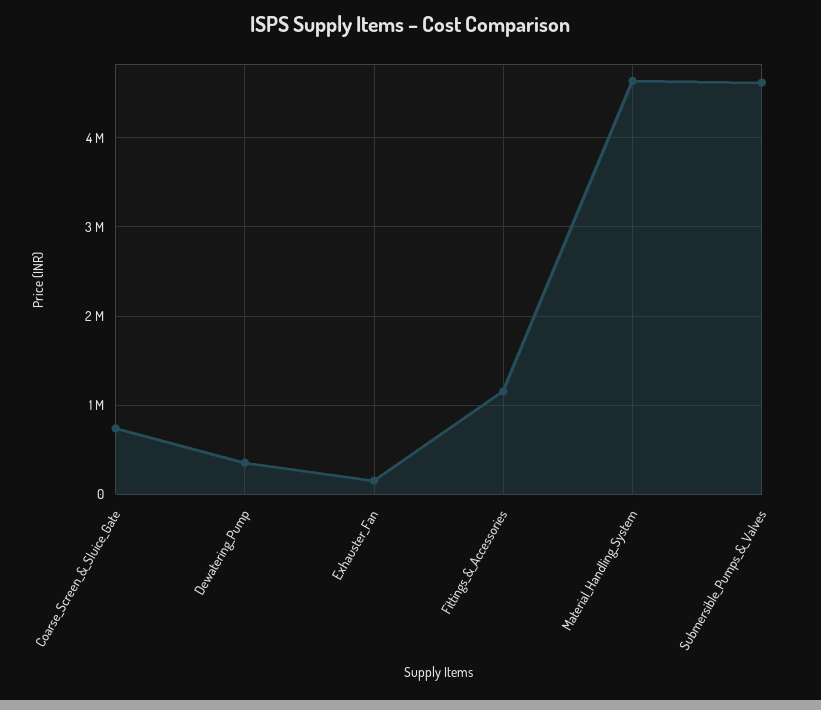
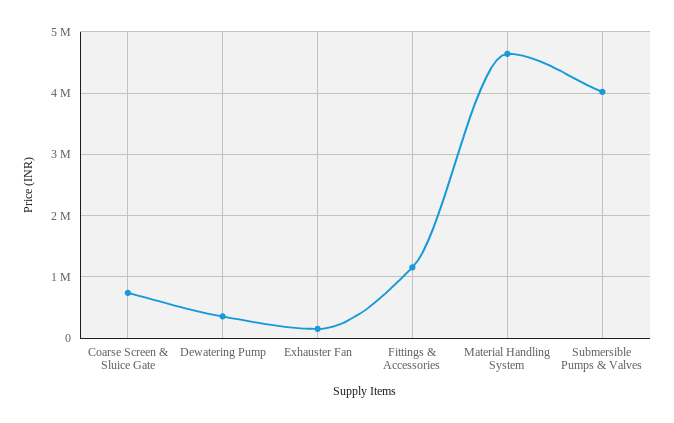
Submersible_Pumps_&_Valves: 4600000 -> 4000000

